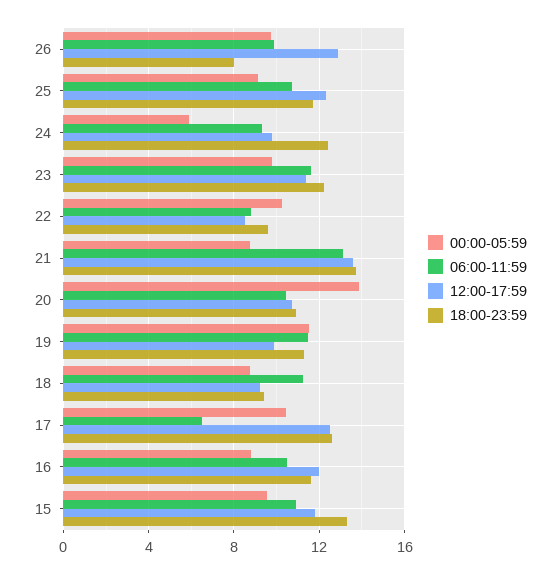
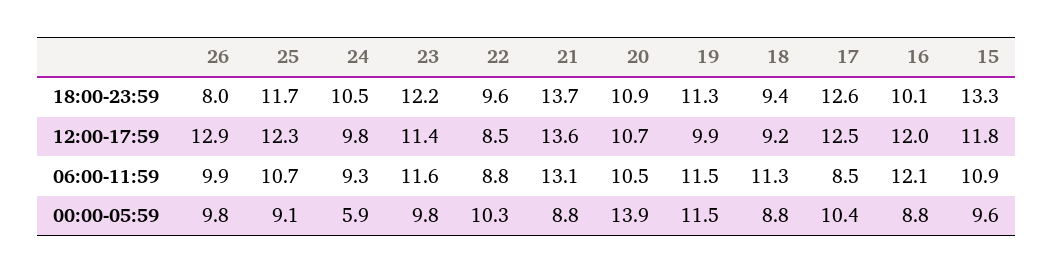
18:00-23:59, 24: 12.5 -> 10.5
06:00-11:59, 17: 6.5 -> 8.5
06:00-11:59, 16: 10.5 -> 12.1
18:00-23:59, 16: 11.5 -> 10.1

